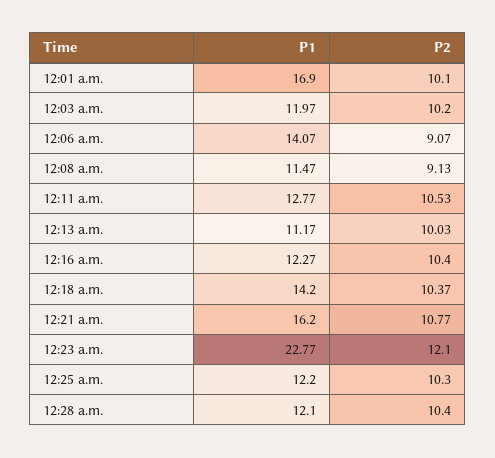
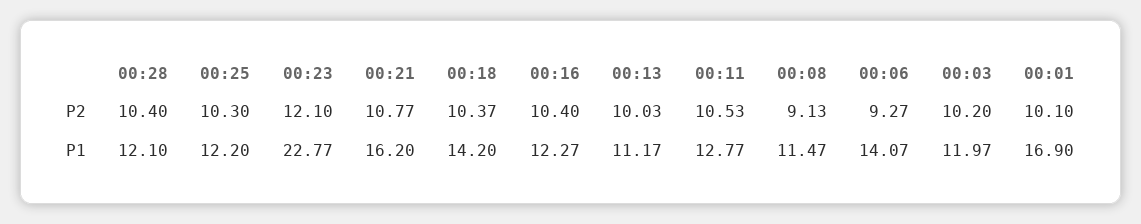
P2, 12:06 a.m.: 9.07 -> 9.27

